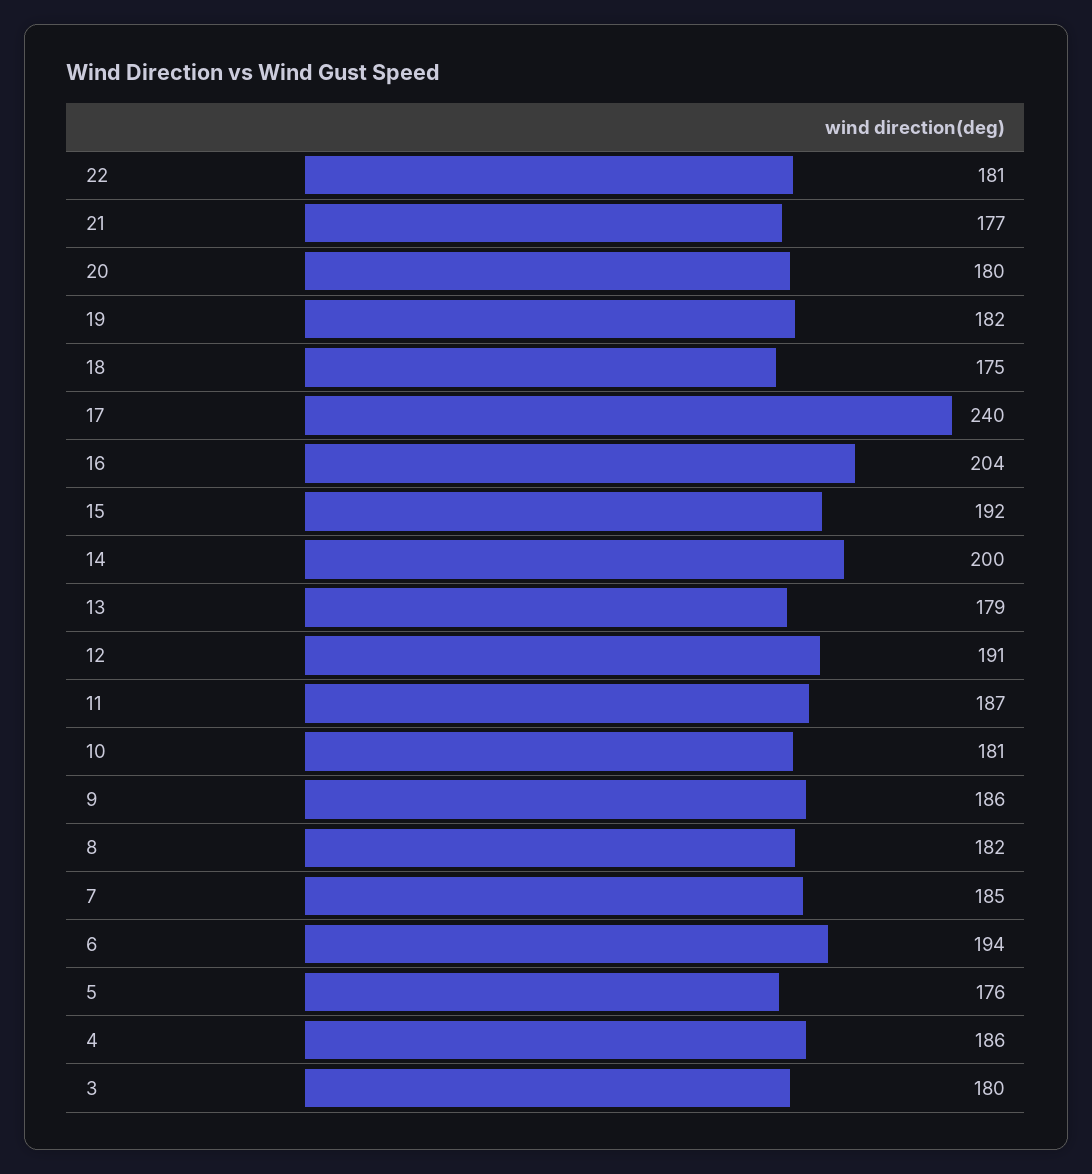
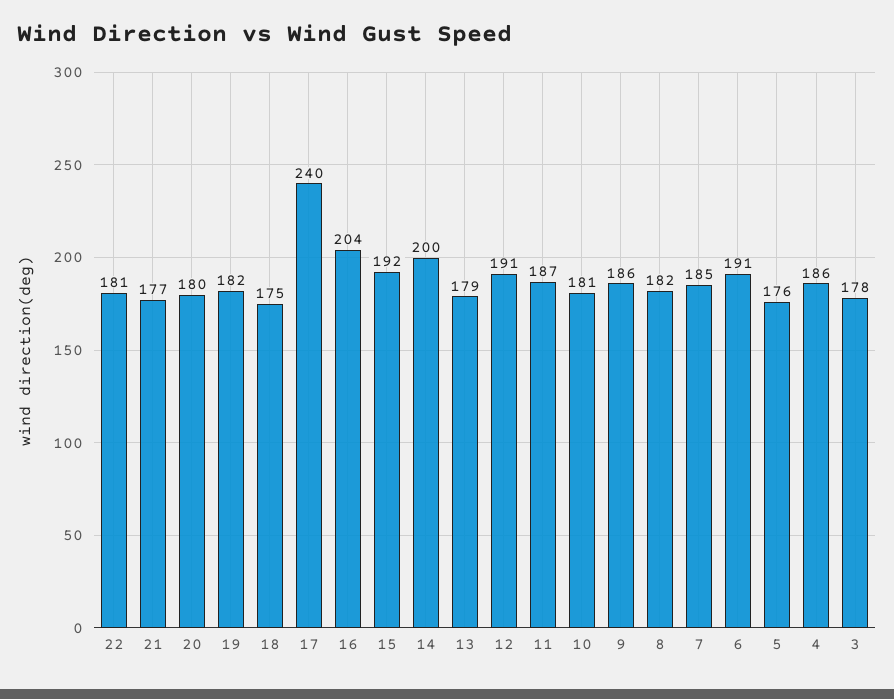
6: 194 -> 191
3: 180 -> 178

